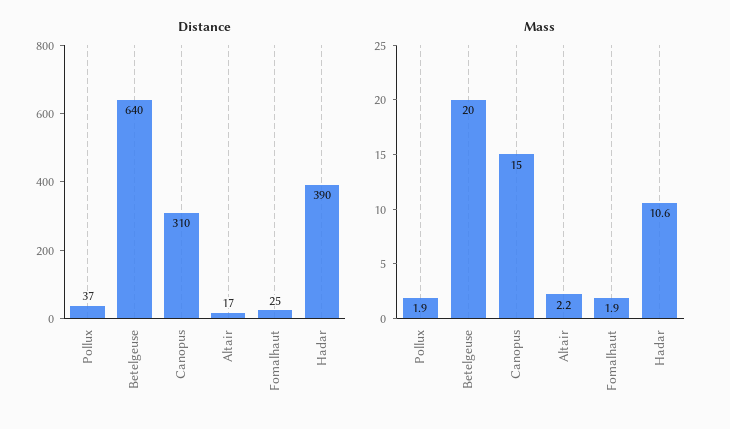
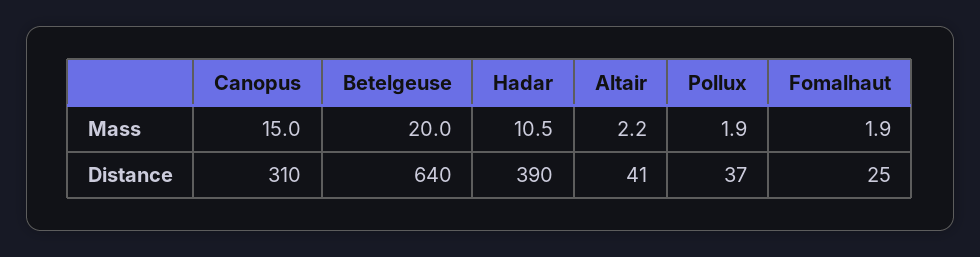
Distance, Altair: 17 -> 41
Mass, Hadar: 10.6 -> 10.5

